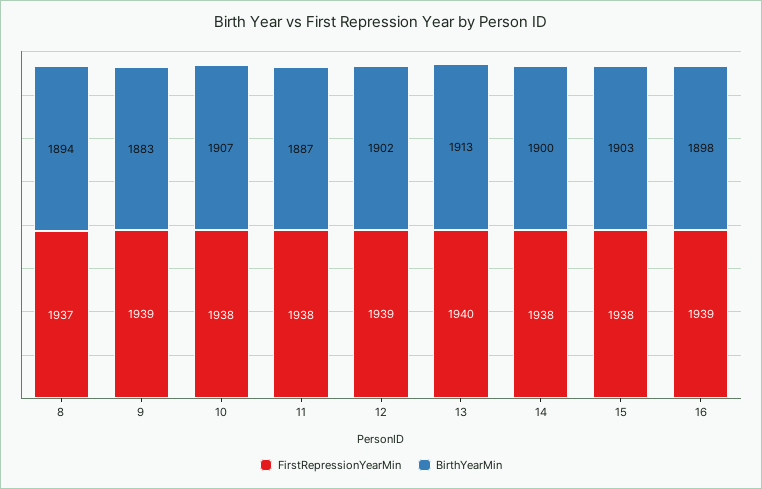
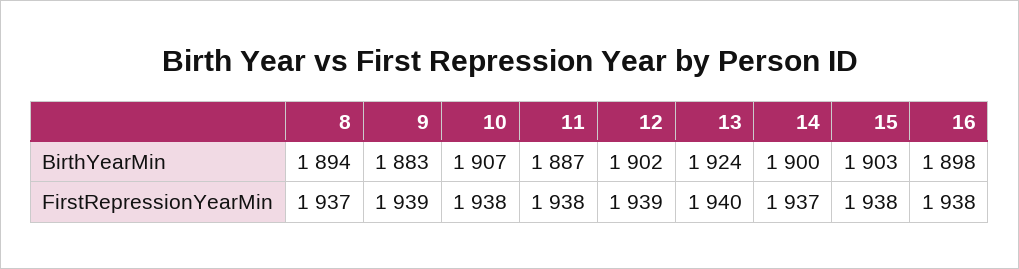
BirthYearMin, 13: 1913 -> 1924
FirstRepressionYearMin, 14: 1938 -> 1937
FirstRepressionYearMin, 16: 1939 -> 1938

